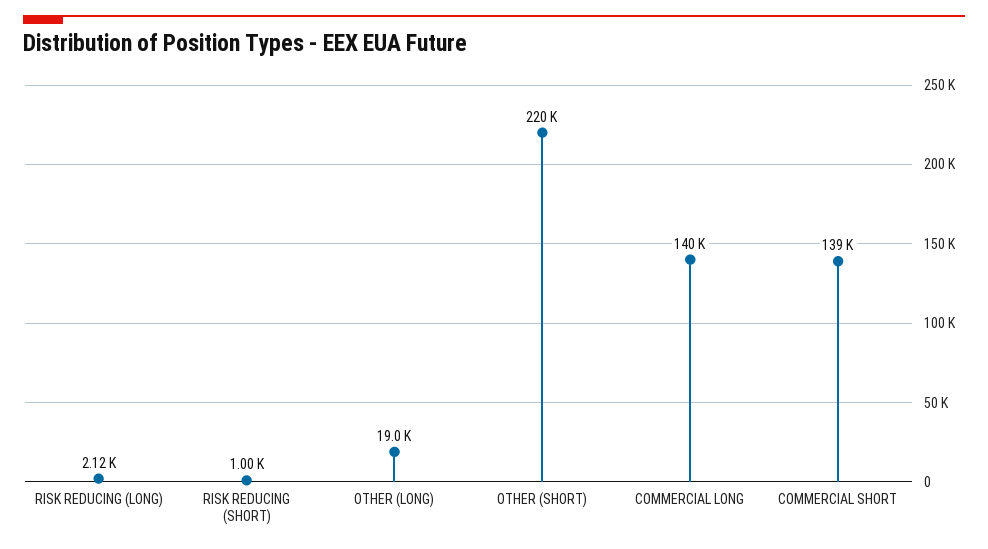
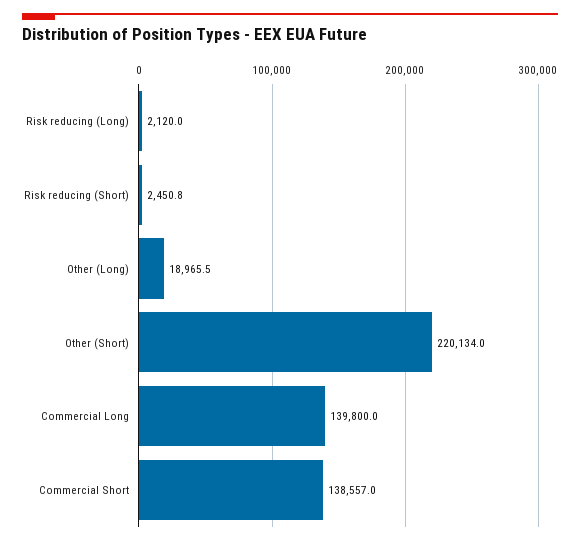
RISK REDUCING (SHORT): 1000 -> 2450.8

